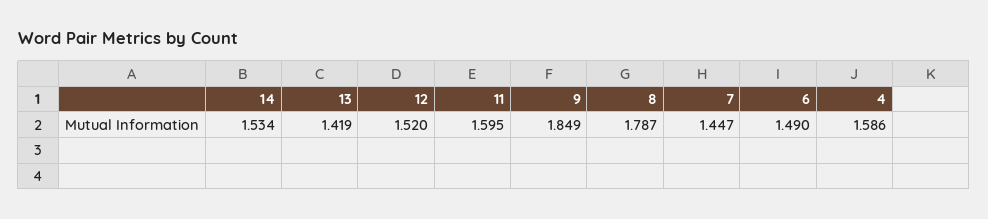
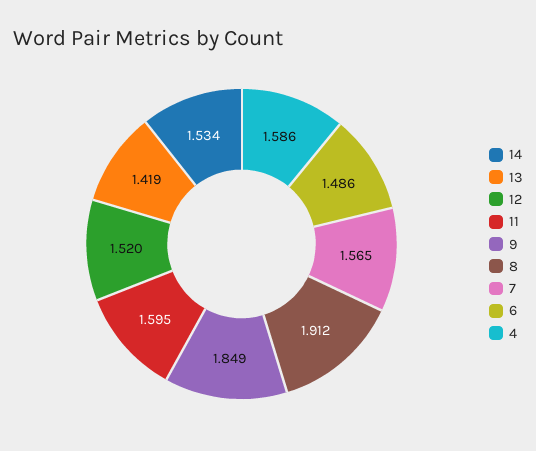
8: 1.787 -> 1.912
7: 1.447 -> 1.565
6: 1.49 -> 1.486

